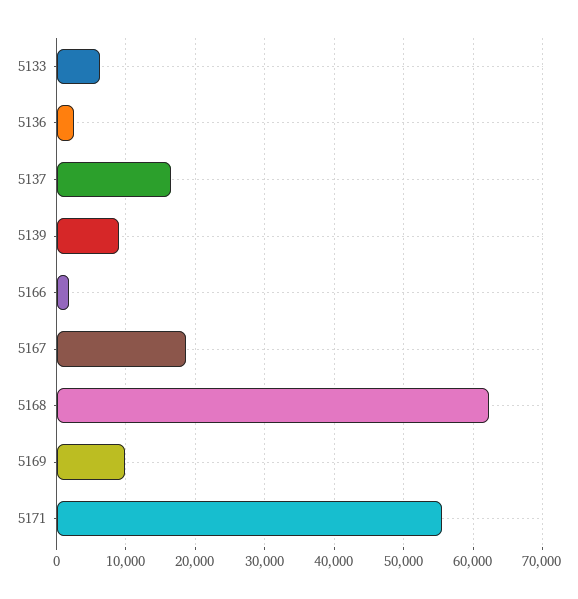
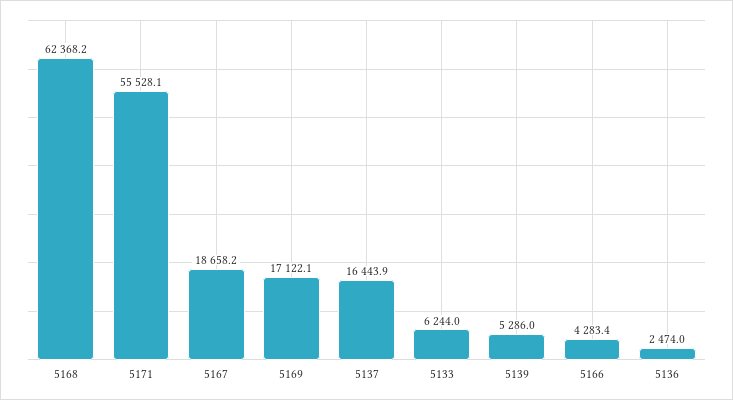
5139: 9000 -> 5286
5166: 2000 -> 4283.4
5169: 10000 -> 17122.1

